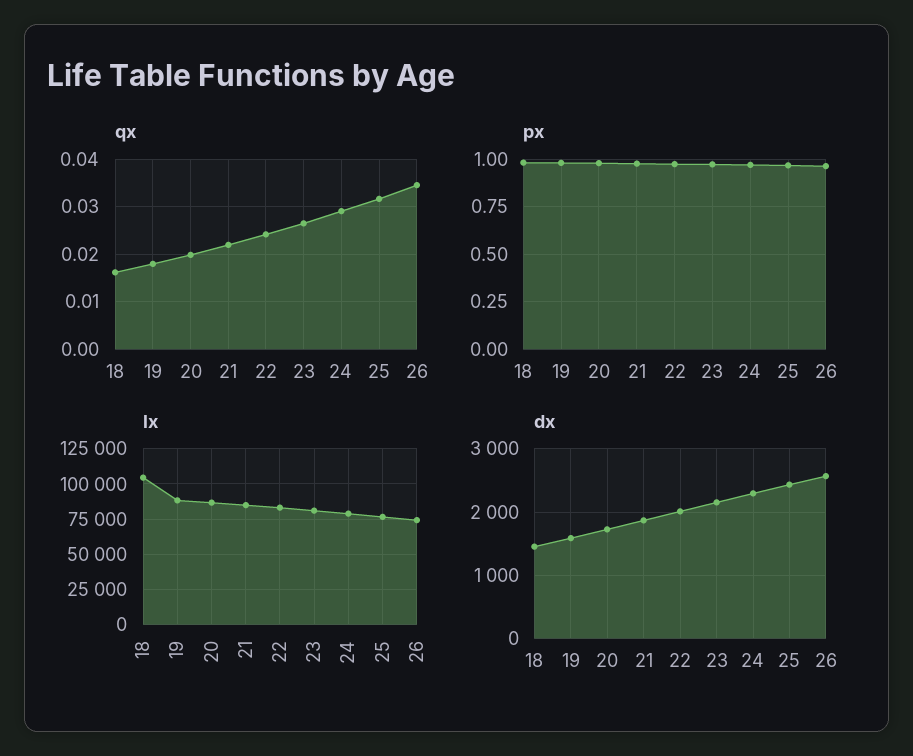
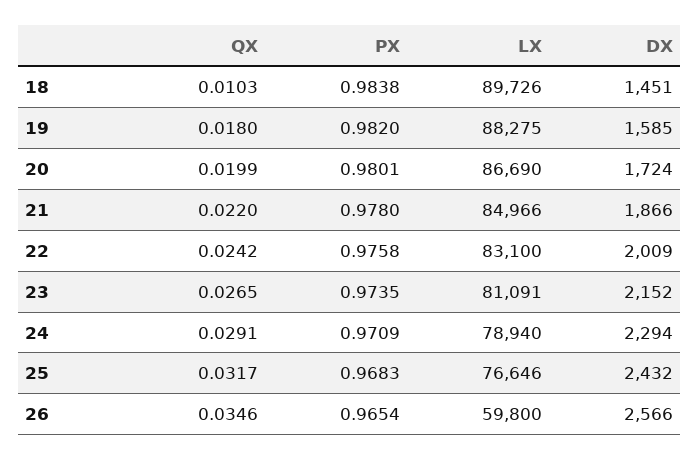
qx, 18: 0.016 -> 0.0103
lx, 18: 105000 -> 89726
lx, 26: 75000 -> 59800

